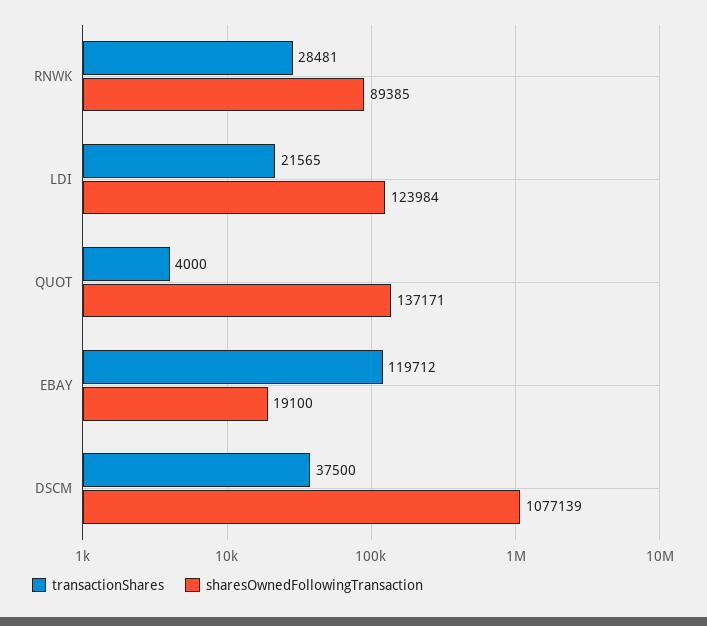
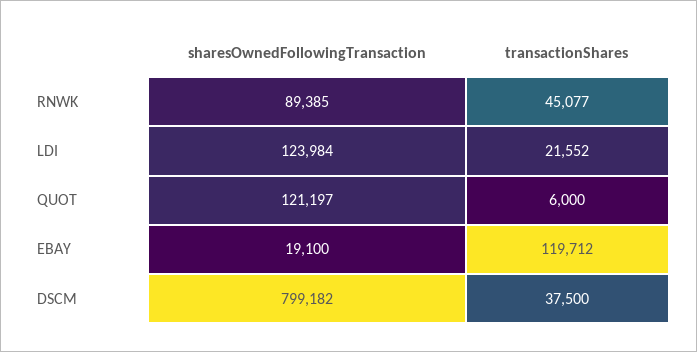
transactionShares, RNWK: 28481 -> 45077
transactionShares, LDI: 21565 -> 21552
transactionShares, QUOT: 4000 -> 6000
sharesOwnedFollowingTransaction, QUOT: 137171 -> 121197
sharesOwnedFollowingTransaction, DSCM: 1077139 -> 799182

